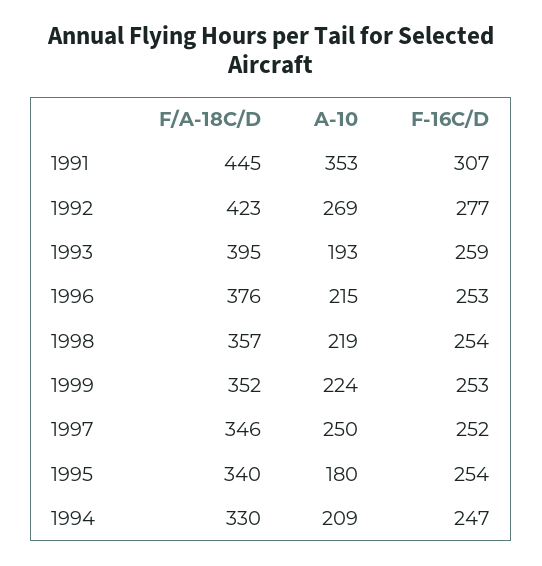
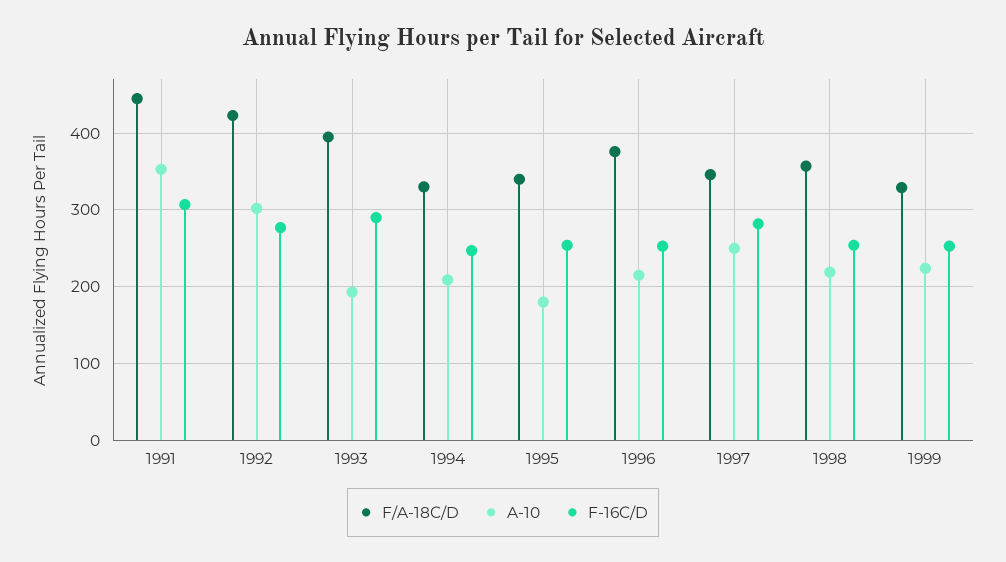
A-10, 1992: 269 -> 300
F-16C/D, 1993: 259 -> 290
F/A-18C/D, 1999: 352 -> 330
F-16C/D, 1997: 252 -> 280

